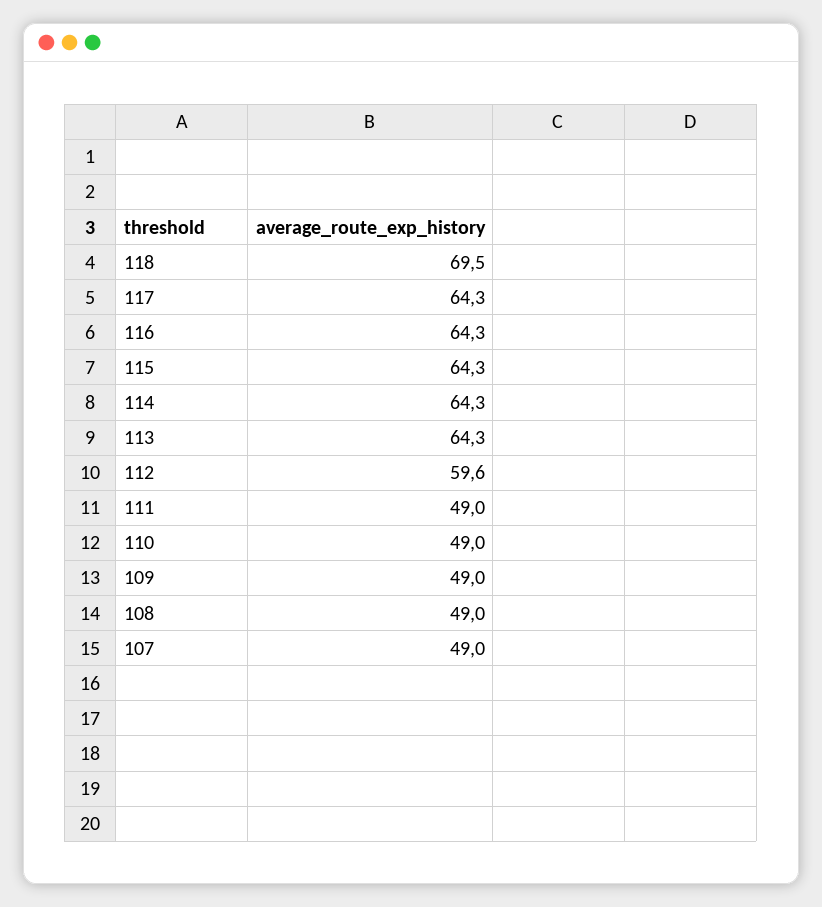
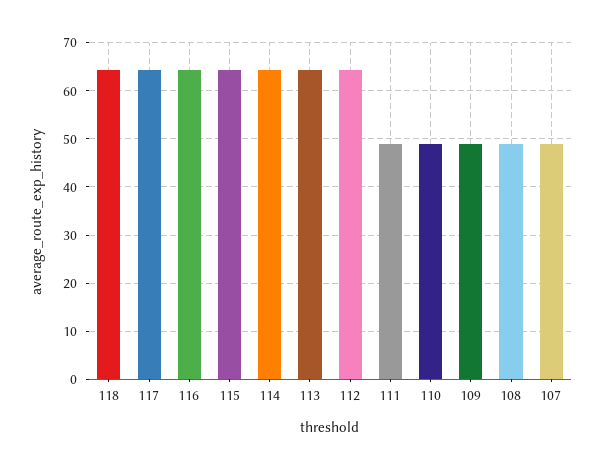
118: 69.5 -> 64
112: 59.6 -> 64

